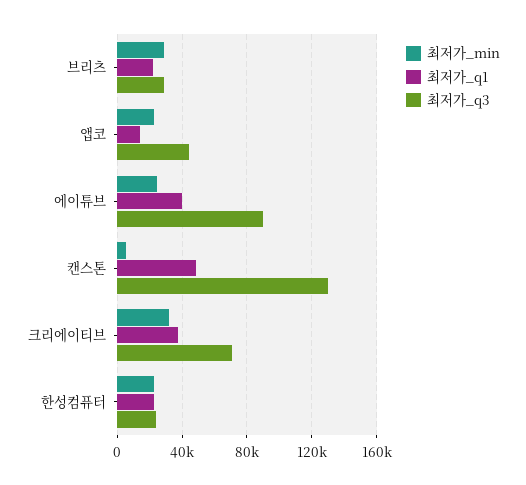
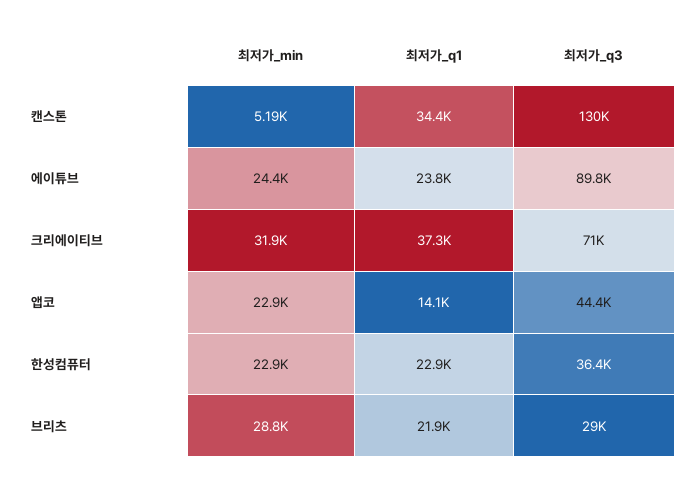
최저가_q1, 에이튜브: 40000 -> 23800
최저가_q1, 캔스톤: 50000 -> 34400
최저가_q3, 한성컴퓨터: 25000 -> 36400

